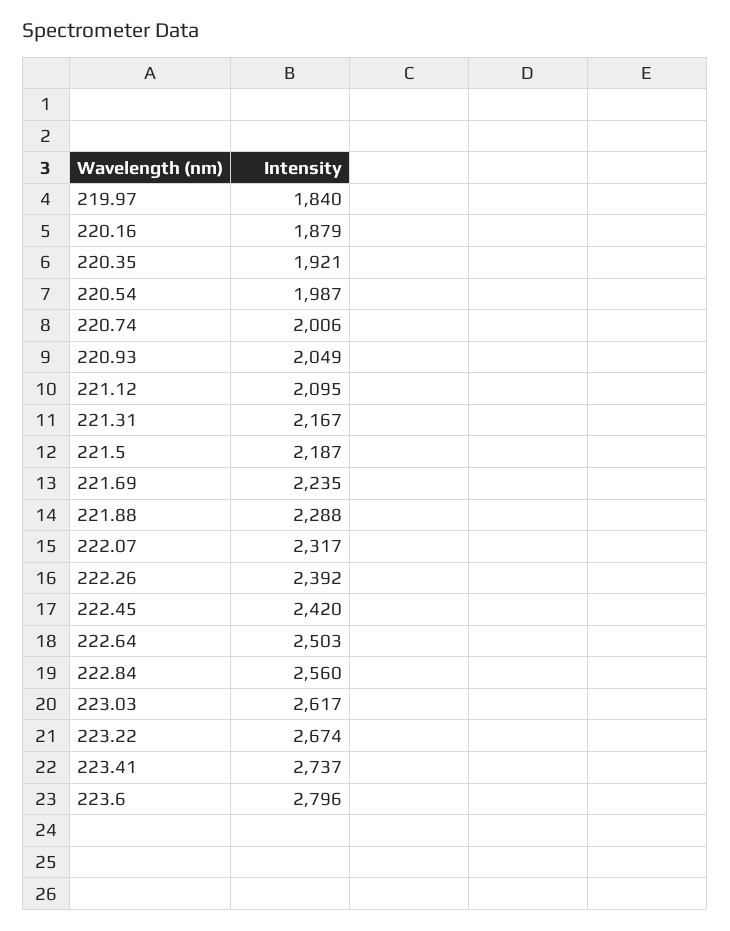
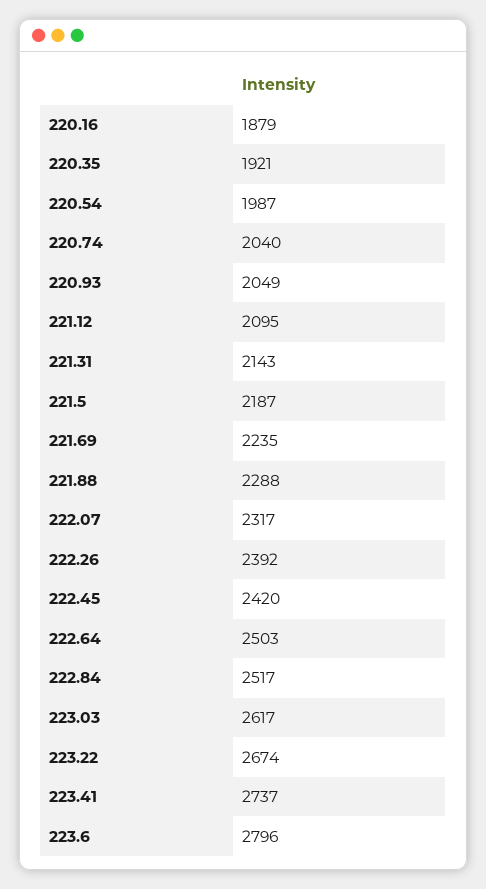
219.97: 1840 -> none
220.74: 2006 -> 2040
221.31: 2167 -> 2143
222.84: 2560 -> 2517

